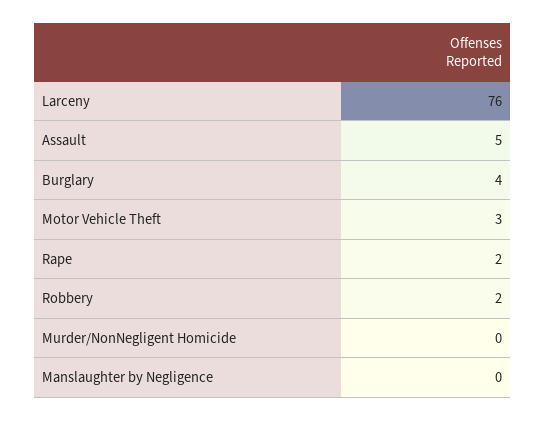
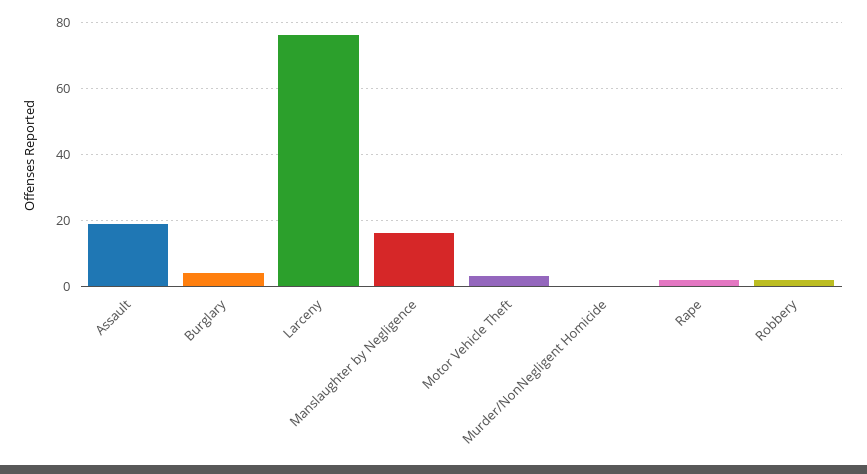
Assault: 5 -> 20
Manslaughter by Negligence: 0 -> 15

